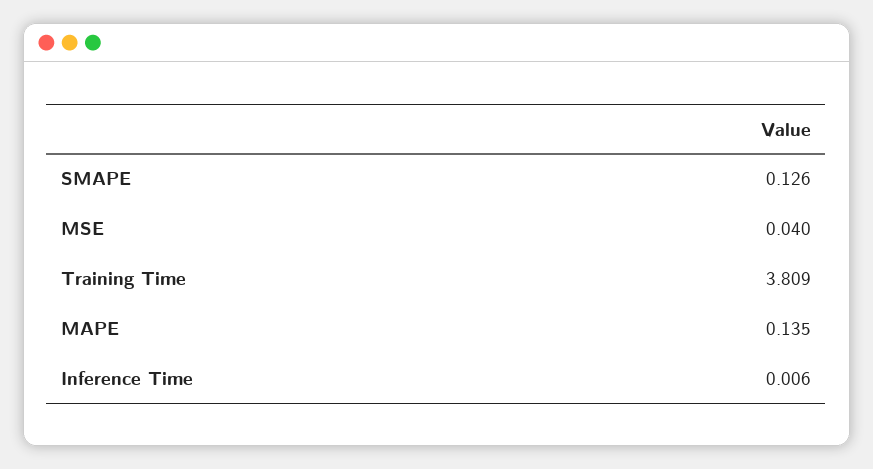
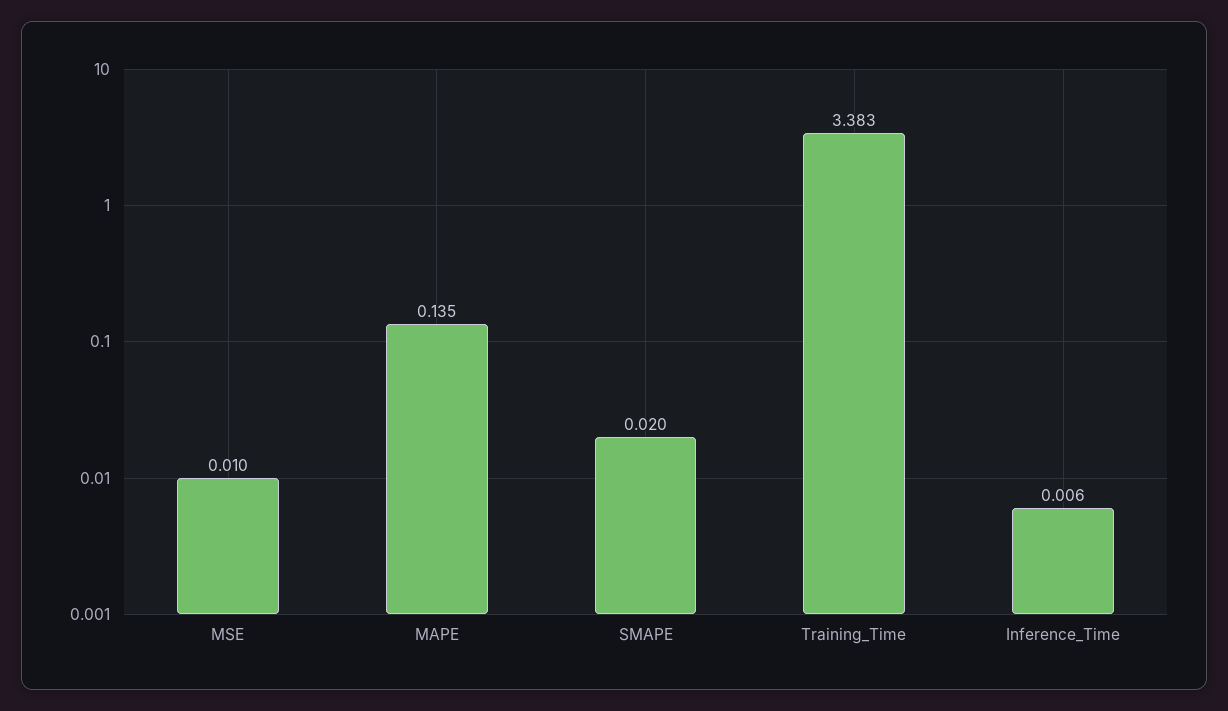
SMAPE: 0.126 -> 0.02
MSE: 0.04 -> 0.01
Training Time: 3.809 -> 3.383

